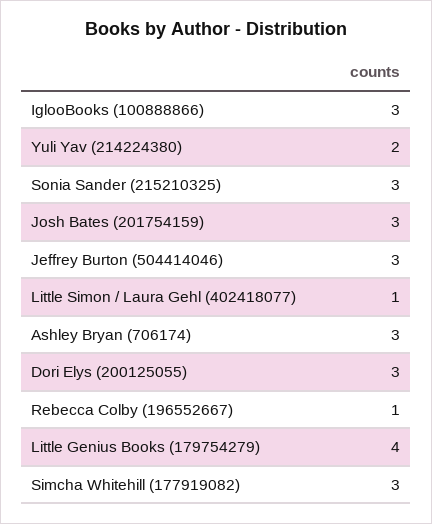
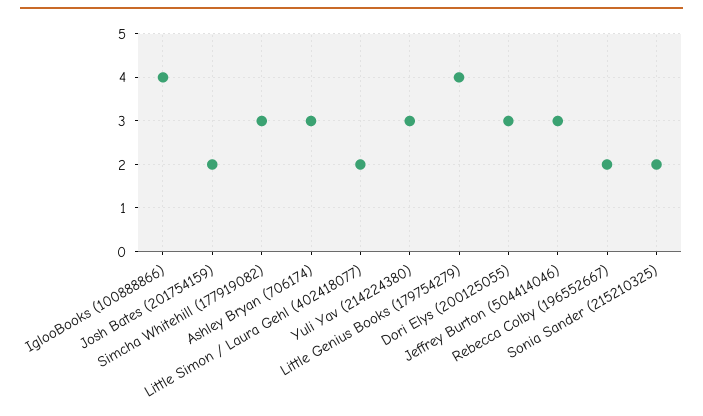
IglooBooks (100888866): 3 -> 4
Yuli Yav (214224380): 2 -> 3
Sonia Sander (215210325): 3 -> 2
Josh Bates (201754159): 3 -> 2
Little Simon / Laura Gehl (402418077): 1 -> 2
Rebecca Colby (196552667): 1 -> 2

